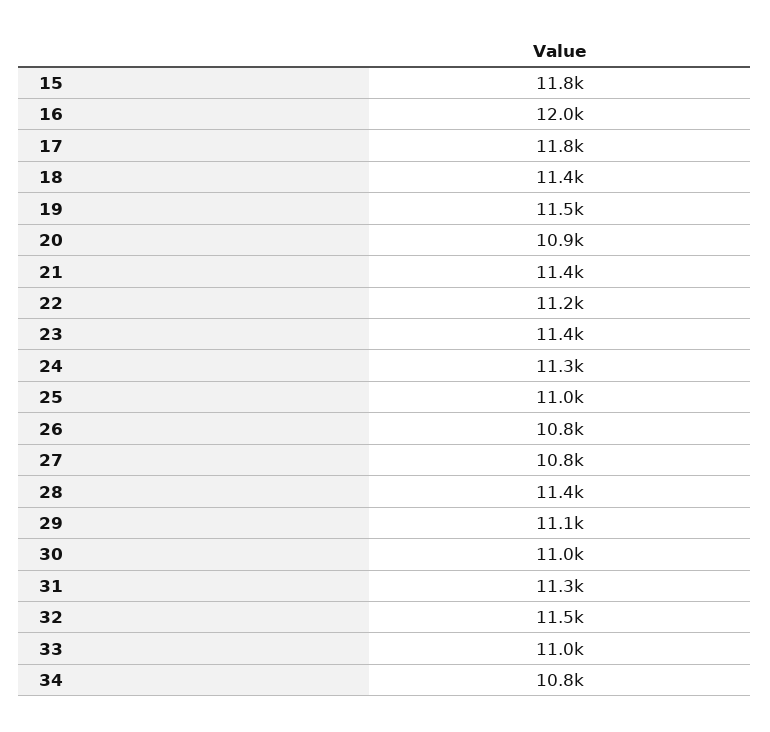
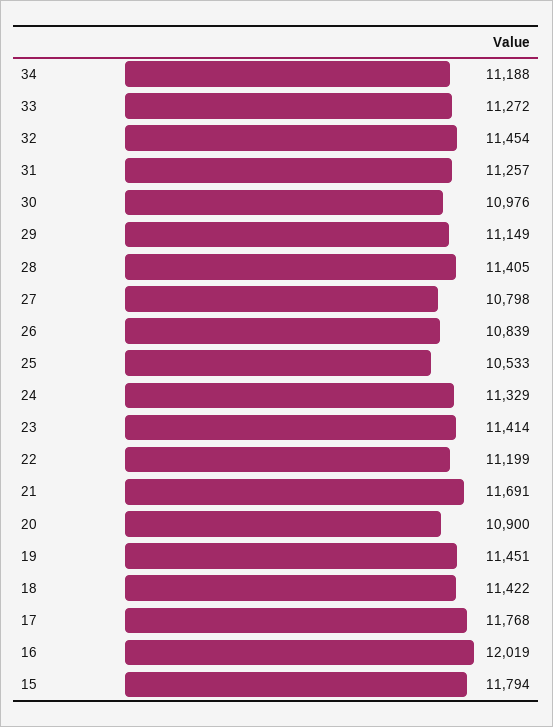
21: 11400 -> 11691
25: 11000 -> 10533
33: 11000 -> 11272
34: 10800 -> 11188

